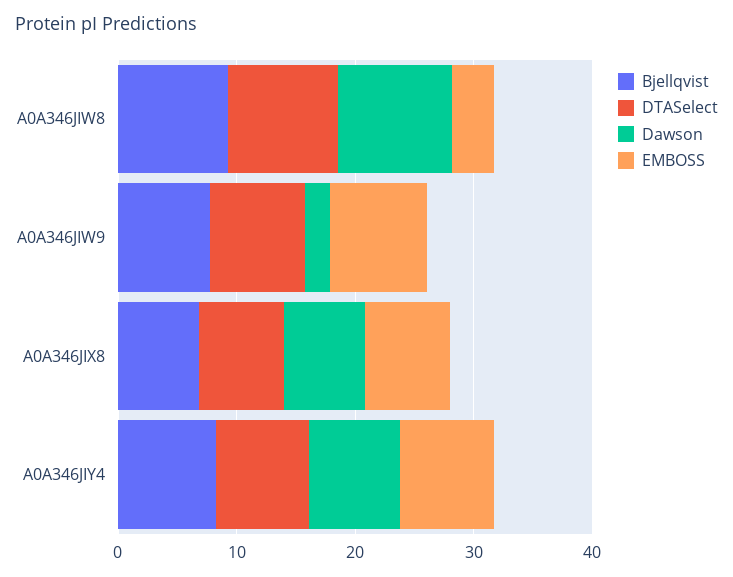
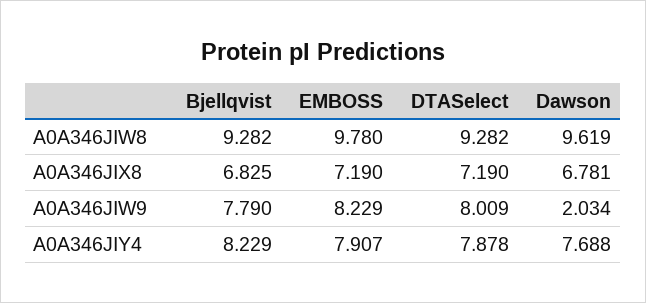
EMBOSS, A0A346JIW8: 4 -> 9.78

